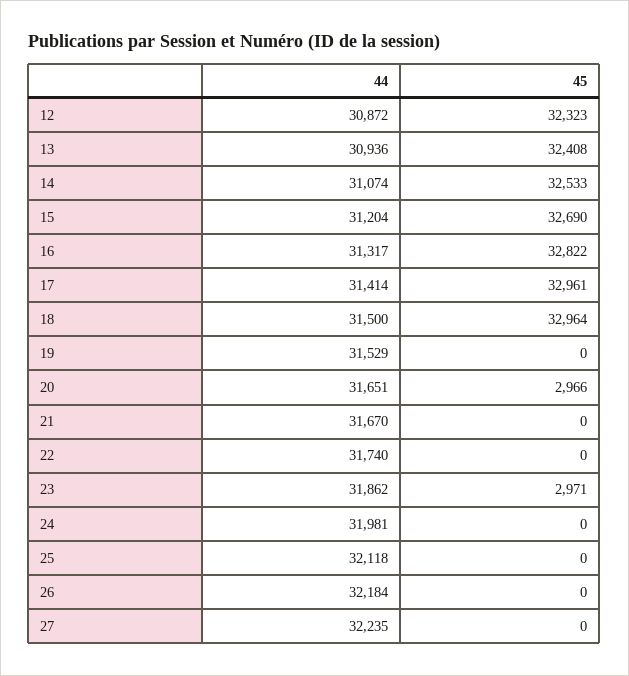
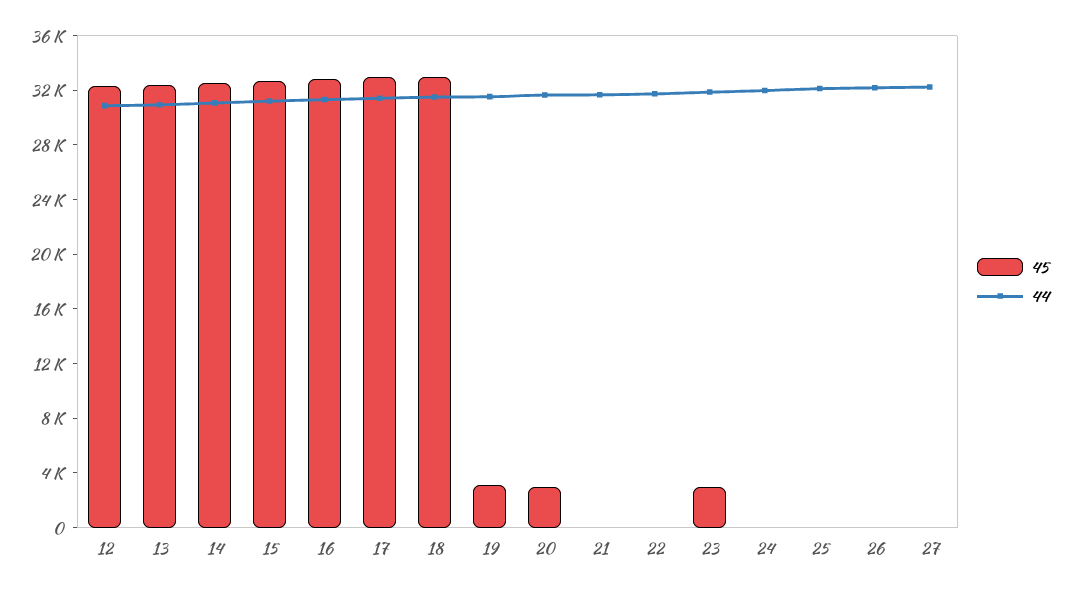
45, 19: 0 -> 3000

